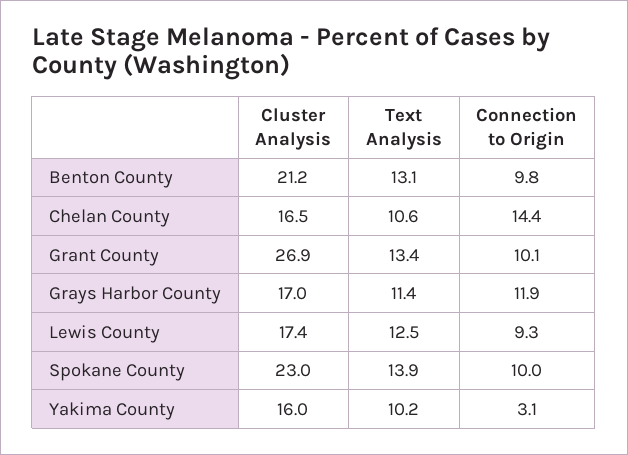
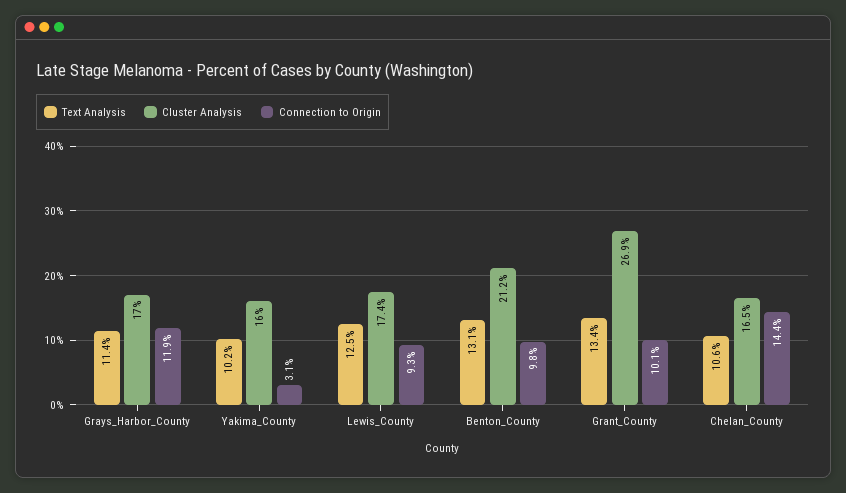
Cluster Analysis, Spokane County: 23 -> none
Text Analysis, Spokane County: 13.9 -> none
Connection to Origin, Spokane County: 10 -> none

